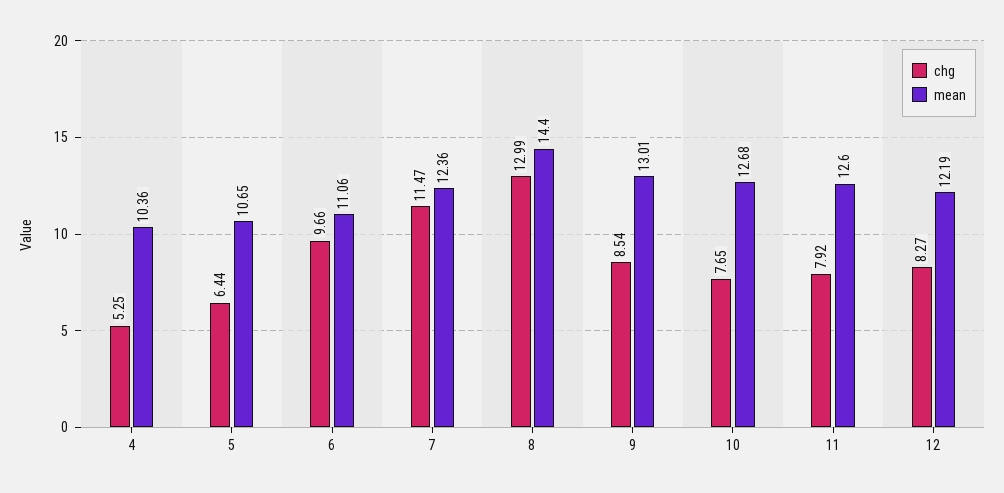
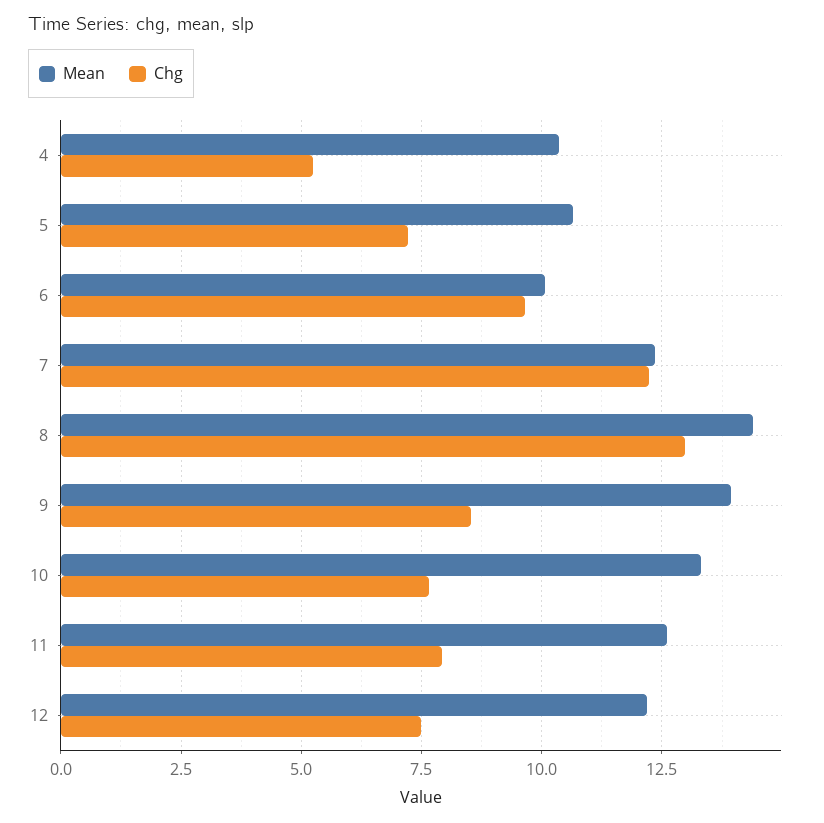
chg, 5: 6.44 -> 7.25
mean, 6: 11.06 -> 10
chg, 7: 11.47 -> 12.25
mean, 9: 13.01 -> 14
mean, 10: 12.68 -> 13.25
chg, 12: 8.27 -> 7.5

